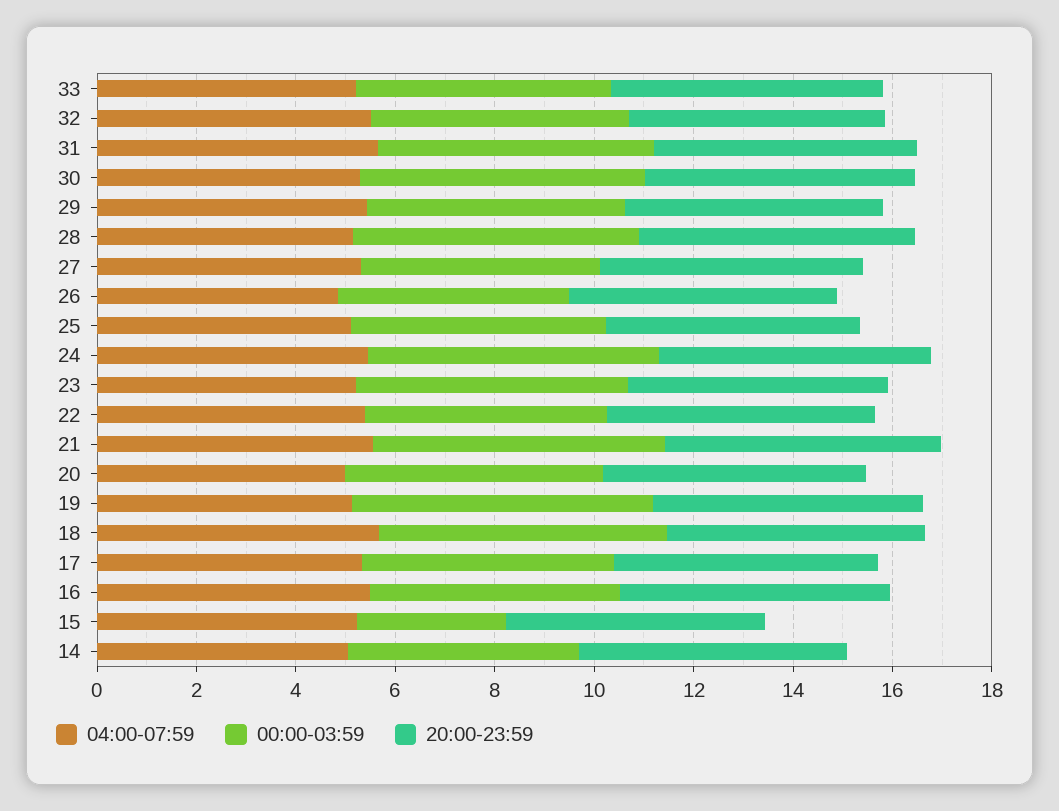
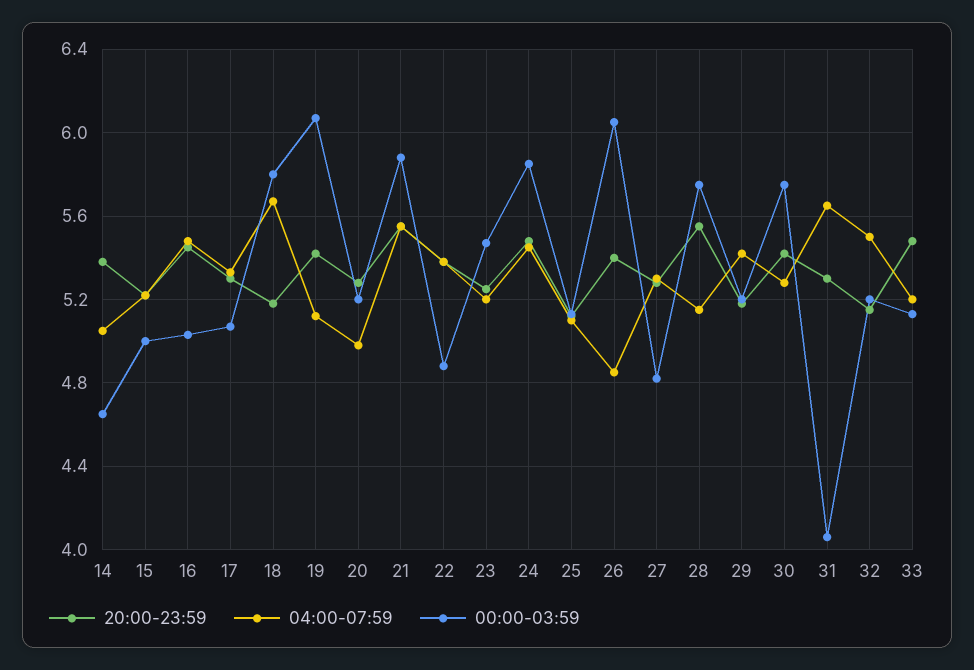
00:00-03:59, 31: 5.5 -> 4.05
00:00-03:59, 26: 4.5 -> 6.05
00:00-03:59, 15: 3 -> 5

